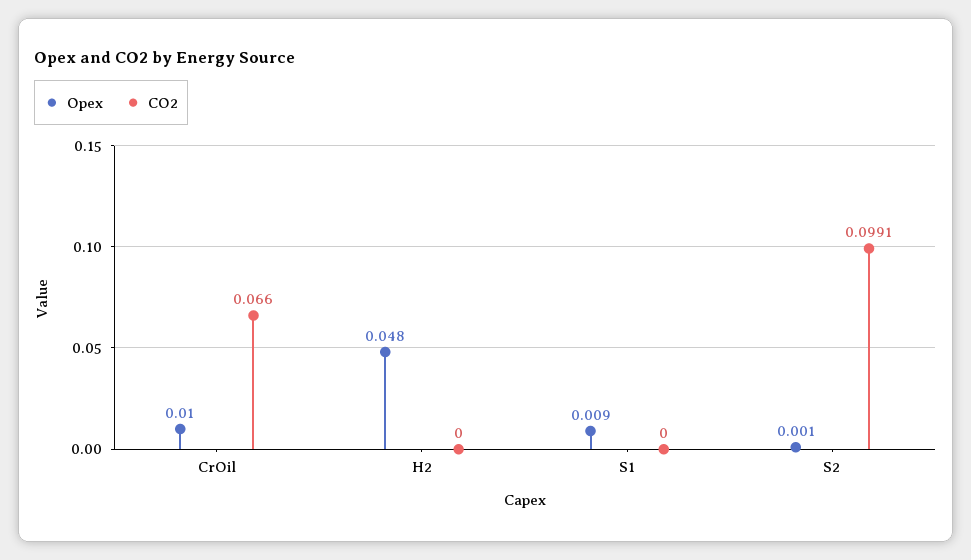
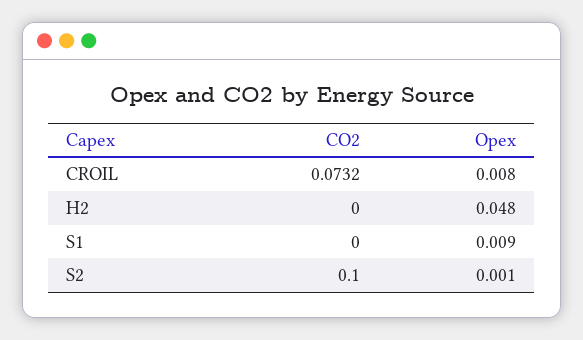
Opex, CrOil: 0.01 -> 0.008
CO2, CrOil: 0.066 -> 0.0732
CO2, S2: 0.0991 -> 0.1

